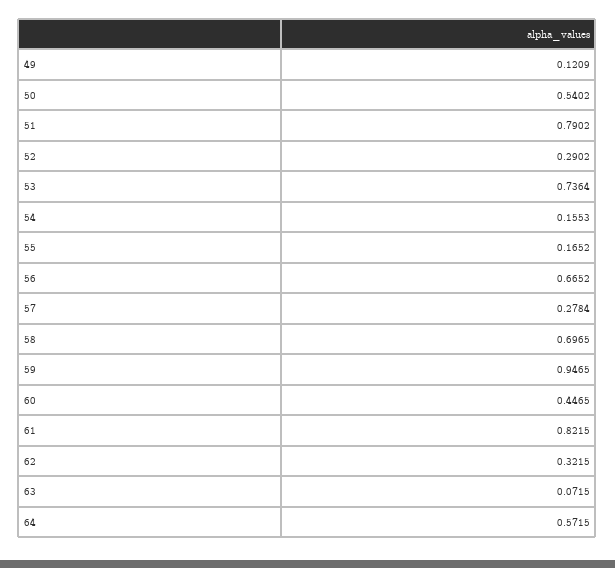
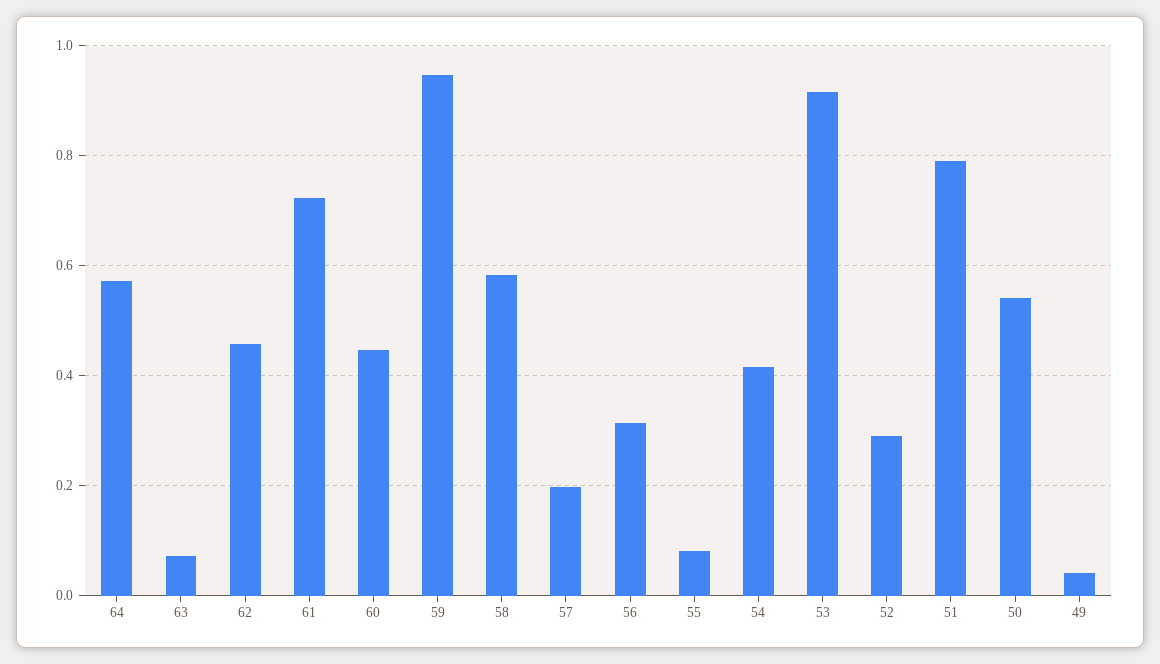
49: 0.1209 -> 0.04
53: 0.7364 -> 0.92
54: 0.1553 -> 0.42
55: 0.1652 -> 0.08
56: 0.6652 -> 0.32
57: 0.2784 -> 0.2
58: 0.6965 -> 0.58
61: 0.8215 -> 0.72
62: 0.3215 -> 0.46

